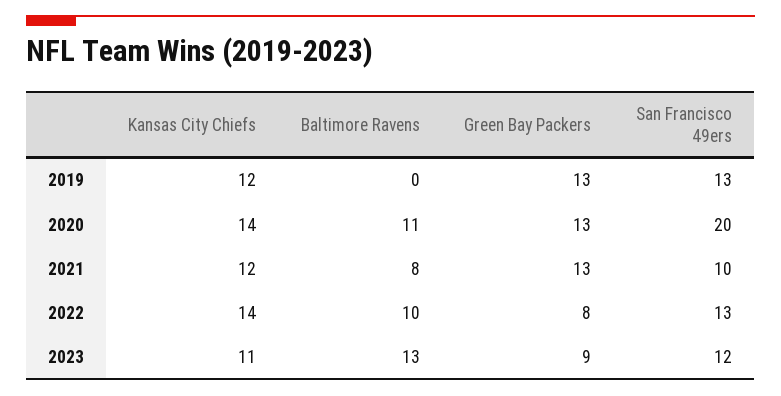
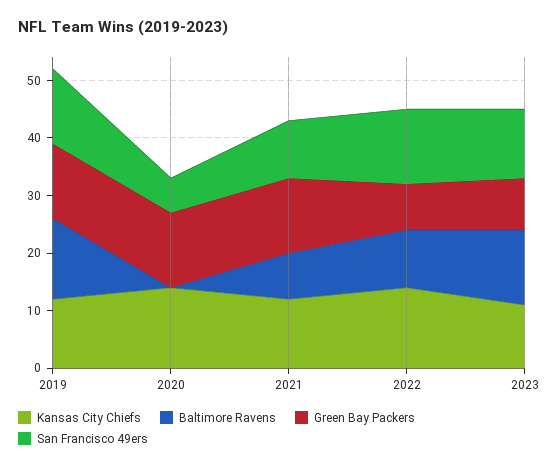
Baltimore Ravens, 2019: 0 -> 15
Baltimore Ravens, 2020: 11 -> 0
San Francisco 49ers, 2020: 20 -> 5

